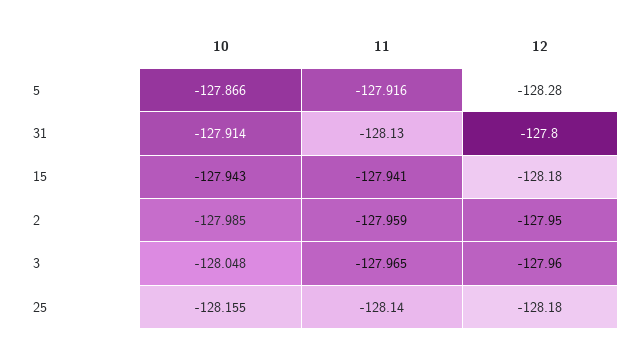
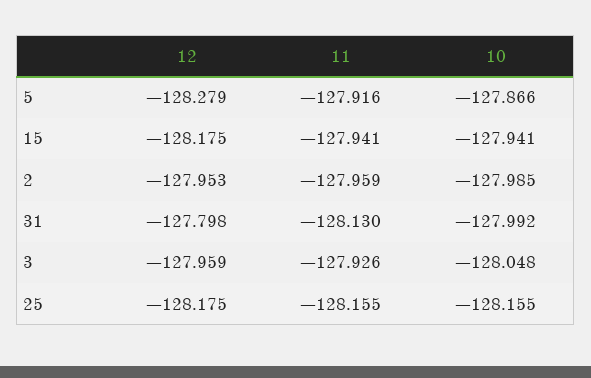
10, 31: -127.914 -> -127.992
10, 15: -127.943 -> -127.941
11, 3: -127.965 -> -127.926
11, 25: -128.14 -> -128.155

